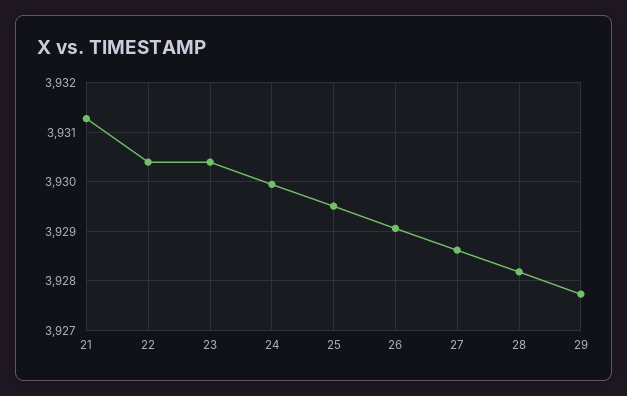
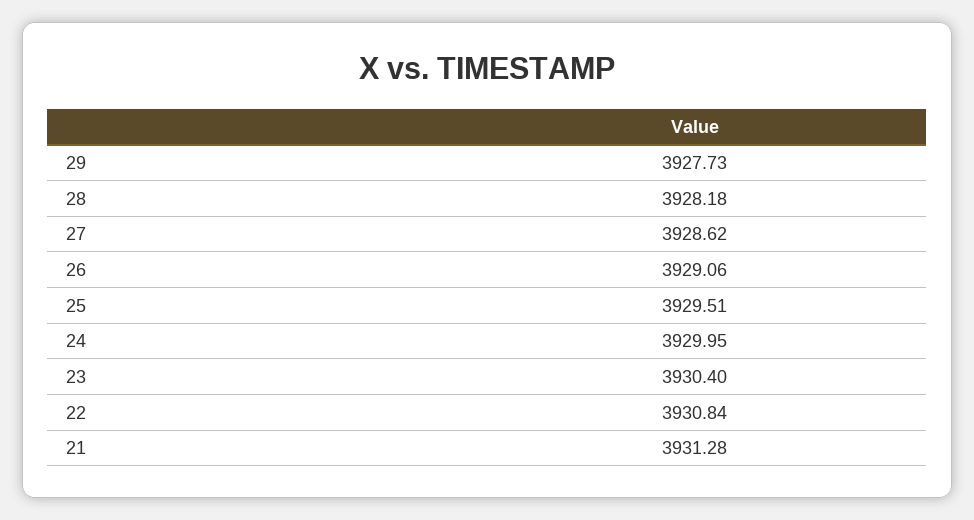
22: 3930.4 -> 3930.84

